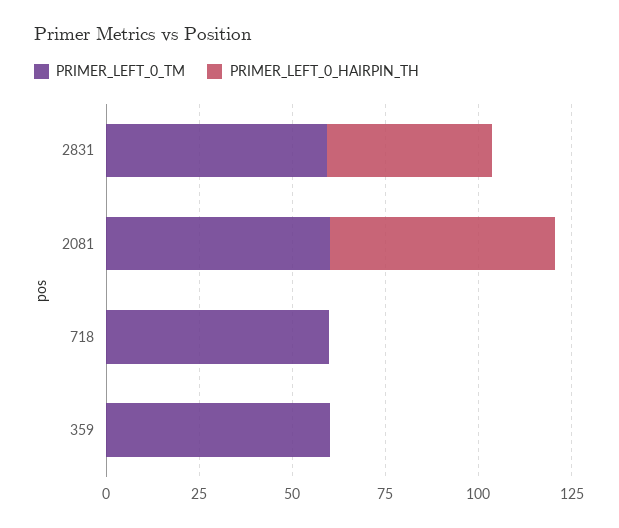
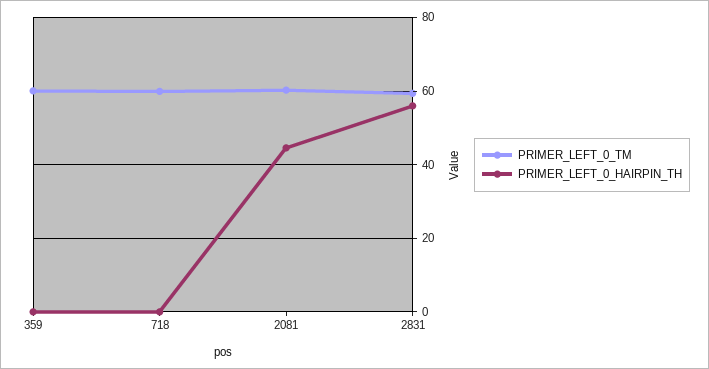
PRIMER_LEFT_0_HAIRPIN_TH, 2831: 45 -> 56
PRIMER_LEFT_0_HAIRPIN_TH, 2081: 60 -> 44

